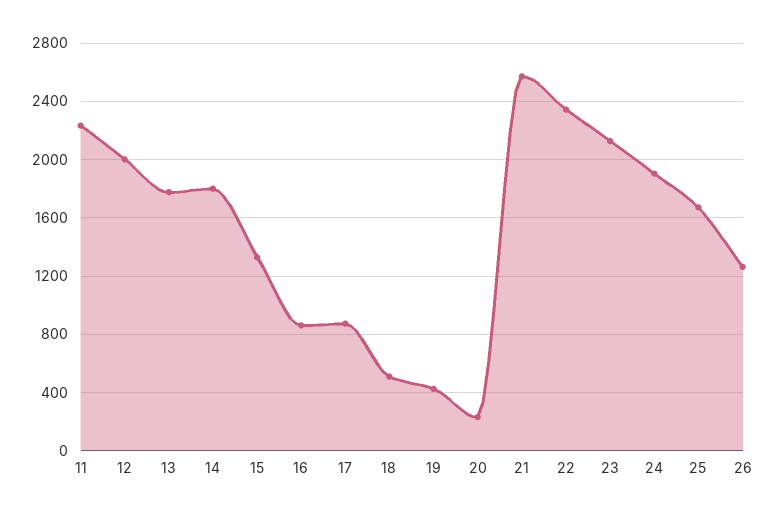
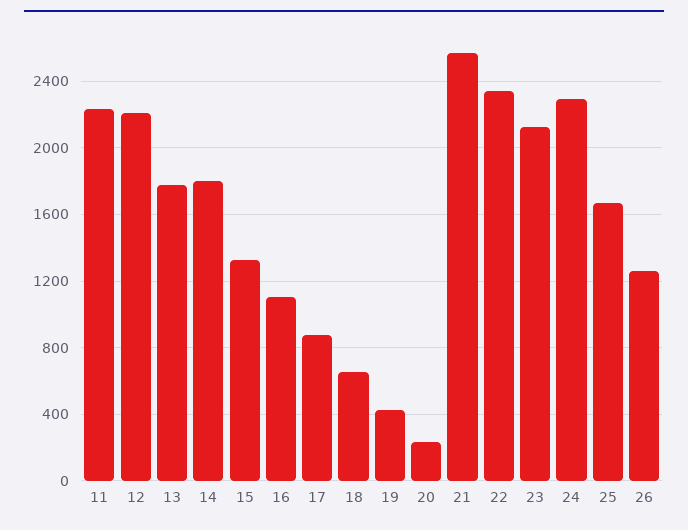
12: 2000 -> 2200
16: 850 -> 1100
18: 500 -> 650
24: 1900 -> 2300

